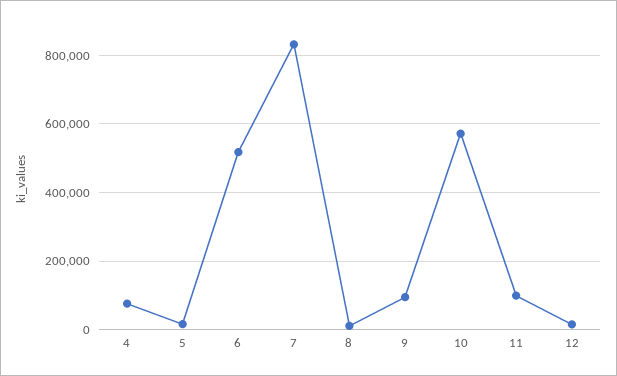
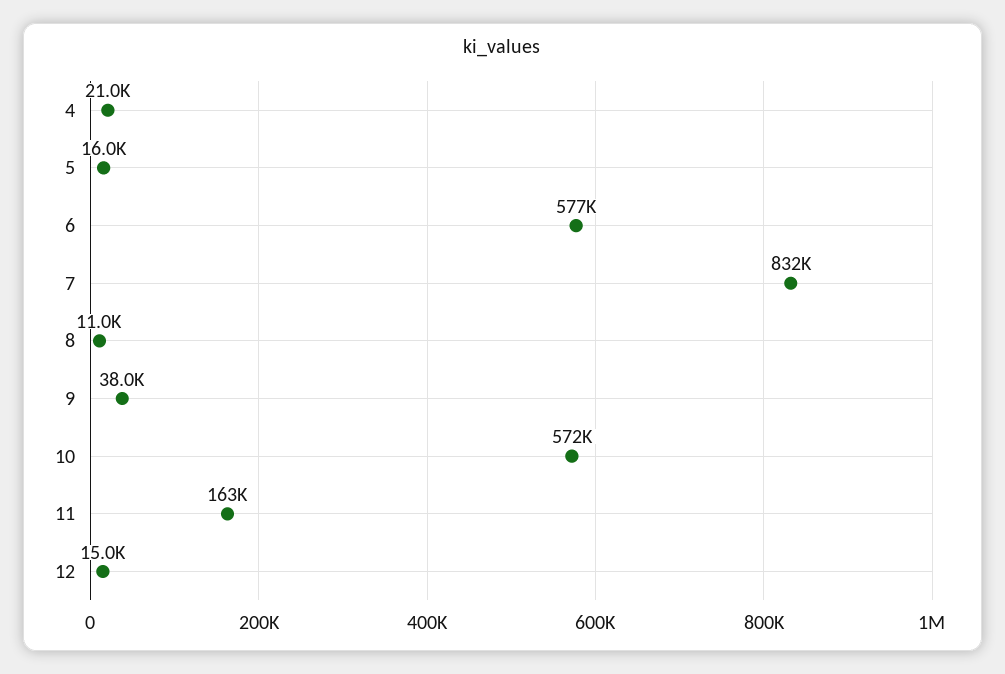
4: 80000 -> 21000
6: 520000 -> 577000
9: 100000 -> 38000
11: 100000 -> 163000

